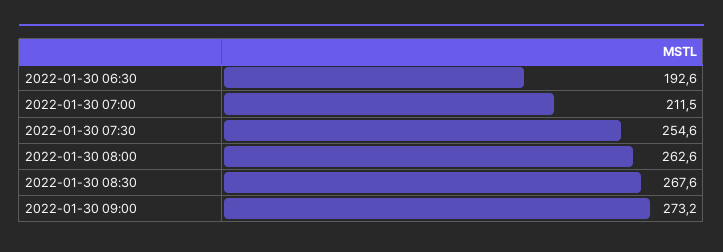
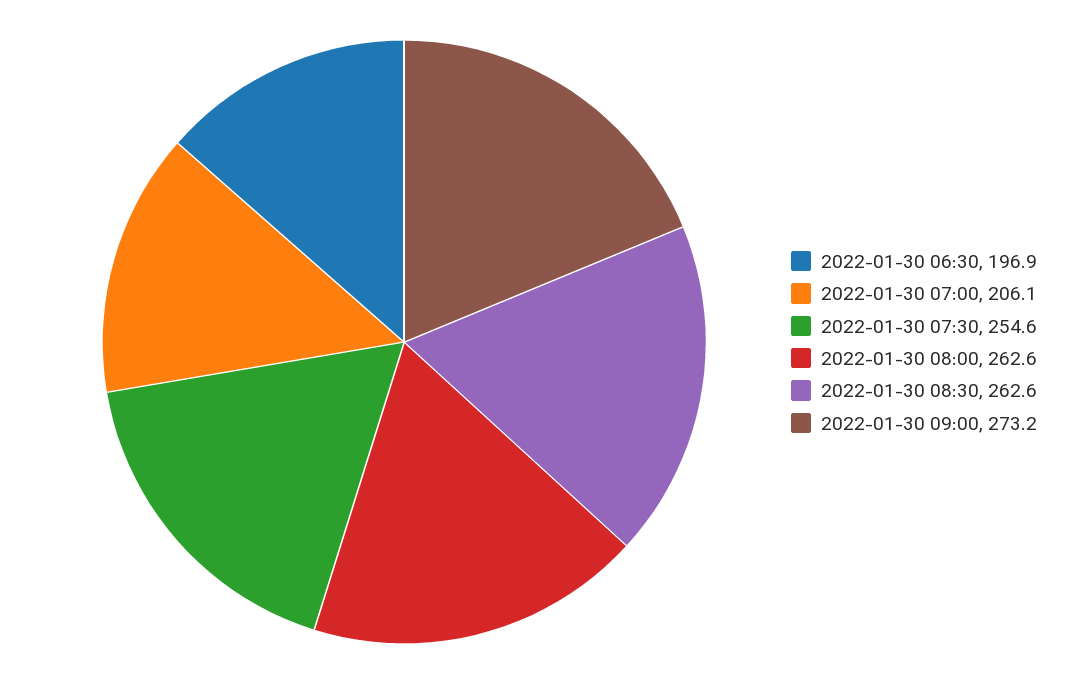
2022-01-30 06:30: 192.6 -> 196.9
2022-01-30 07:00: 211.5 -> 206.1
2022-01-30 08:30: 267.6 -> 262.6

